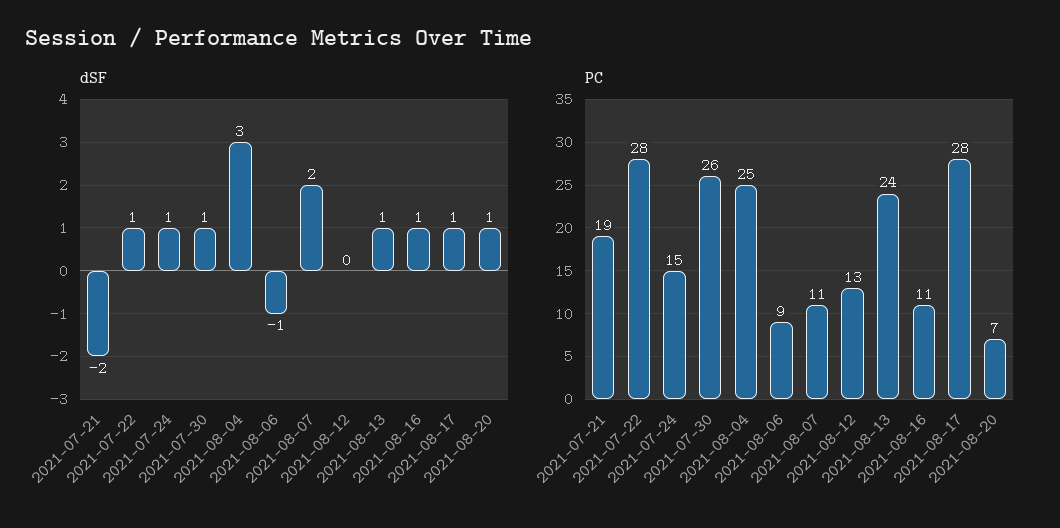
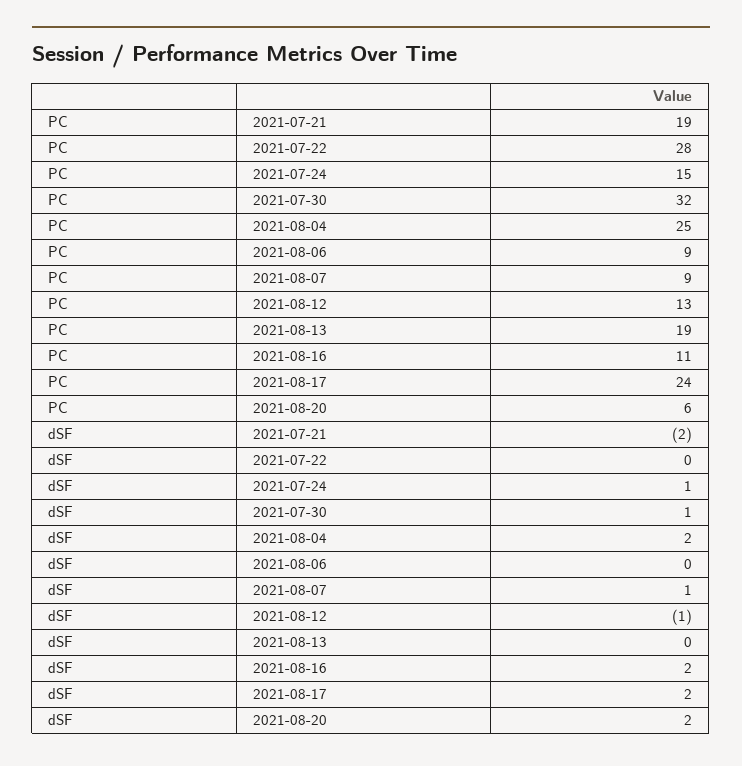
dSF, 2021-07-22: 1 -> 0
dSF, 2021-08-04: 3 -> 2
dSF, 2021-08-06: -1 -> 0
dSF, 2021-08-07: 2 -> 1
dSF, 2021-08-12: 0 -> -1
dSF, 2021-08-13: 1 -> 0
dSF, 2021-08-16: 1 -> 2
dSF, 2021-08-17: 1 -> 2
dSF, 2021-08-20: 1 -> 2
PC, 2021-07-30: 26 -> 32
PC, 2021-08-07: 11 -> 9
PC, 2021-08-13: 24 -> 19
PC, 2021-08-17: 28 -> 24
PC, 2021-08-20: 7 -> 6

